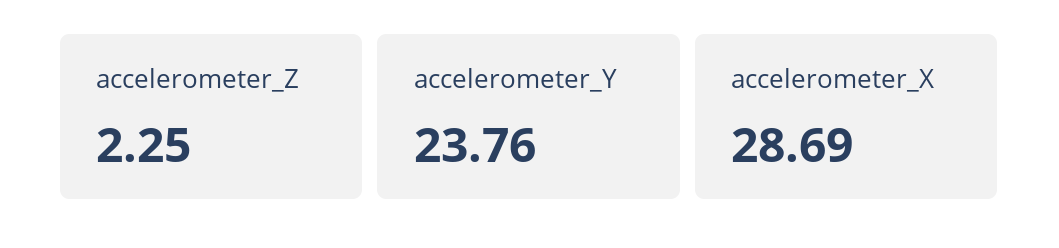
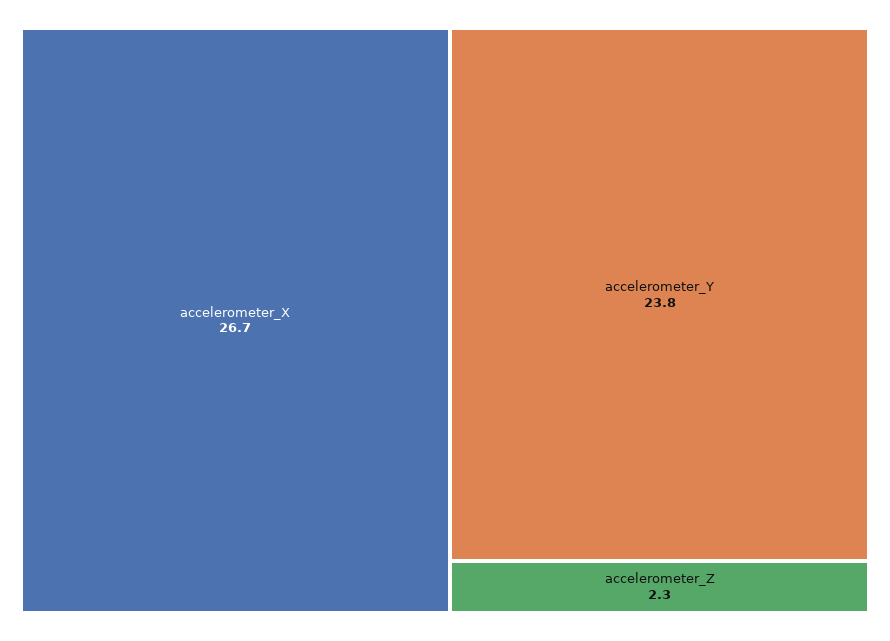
accelerometer_X: 28.69 -> 26.7

